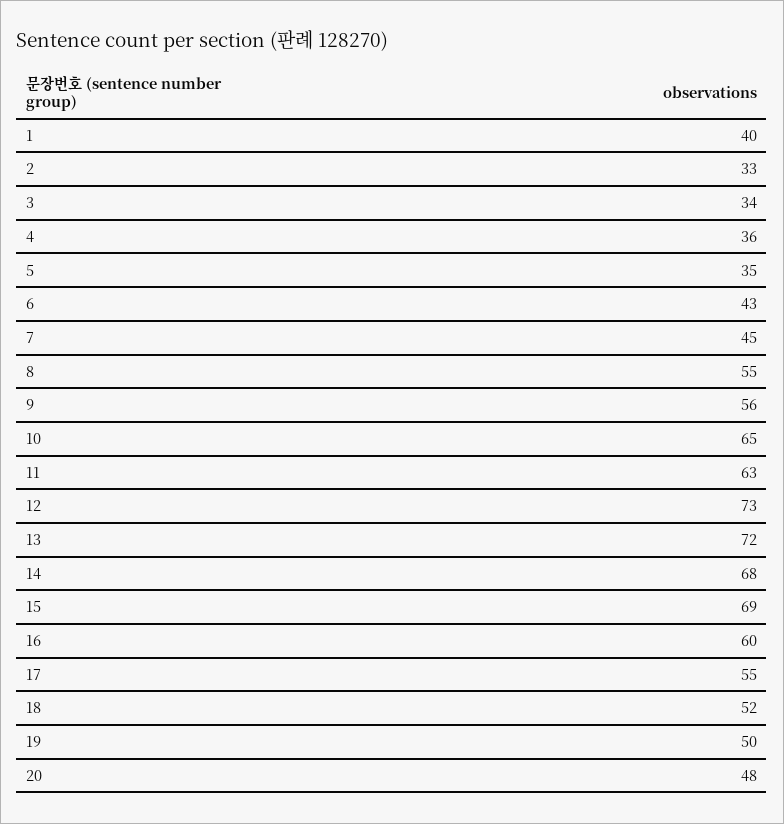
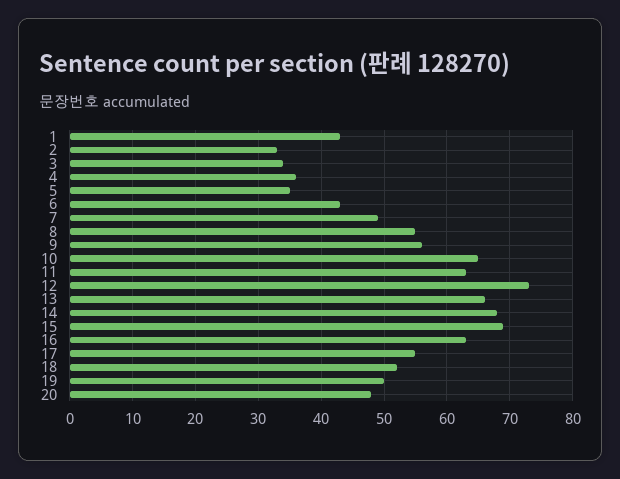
1: 40 -> 43
7: 45 -> 49
13: 72 -> 66
16: 60 -> 63

